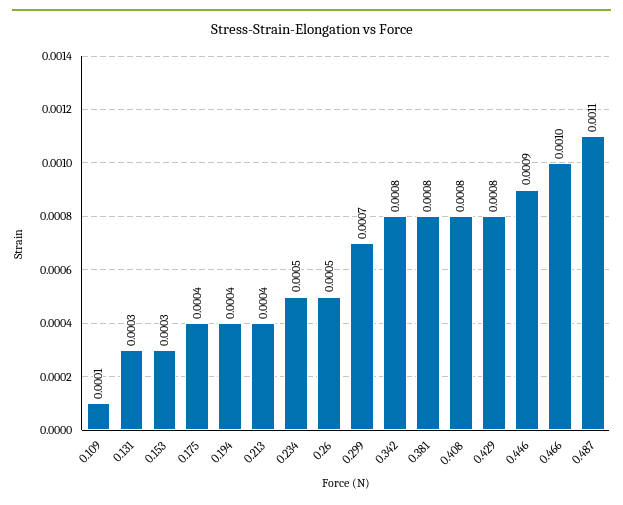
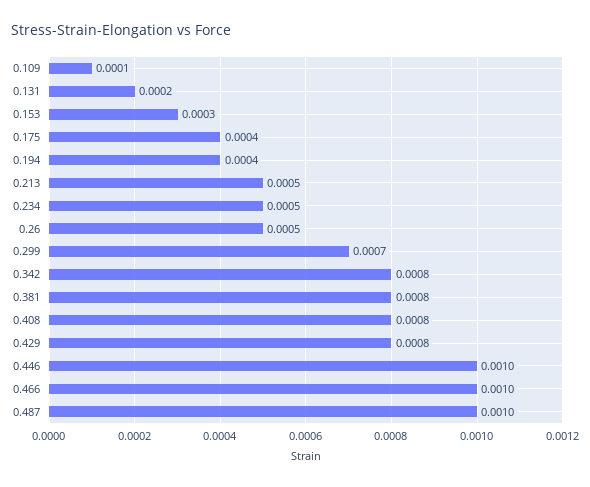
0.131: 0.0003 -> 0.0002
0.213: 0.0004 -> 0.0005
0.446: 0.0009 -> 0.001
0.487: 0.0011 -> 0.001

